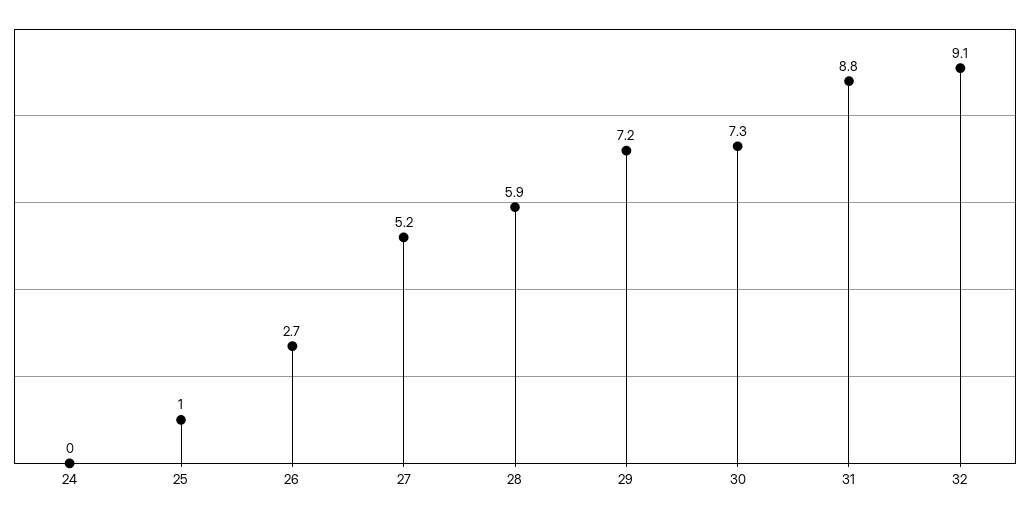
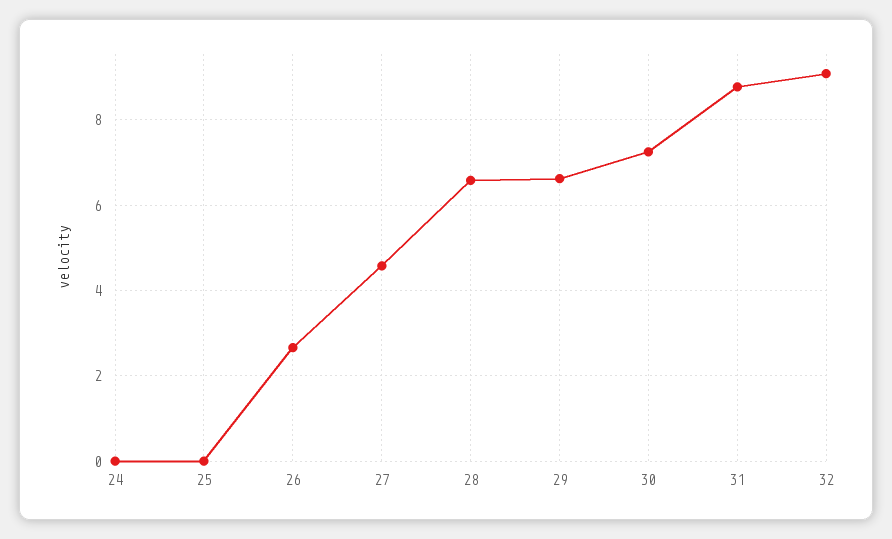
25: 1 -> 0
27: 5.2 -> 4.6
28: 5.9 -> 6.6
29: 7.2 -> 6.6

